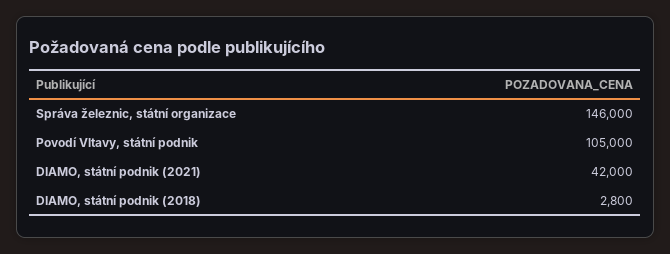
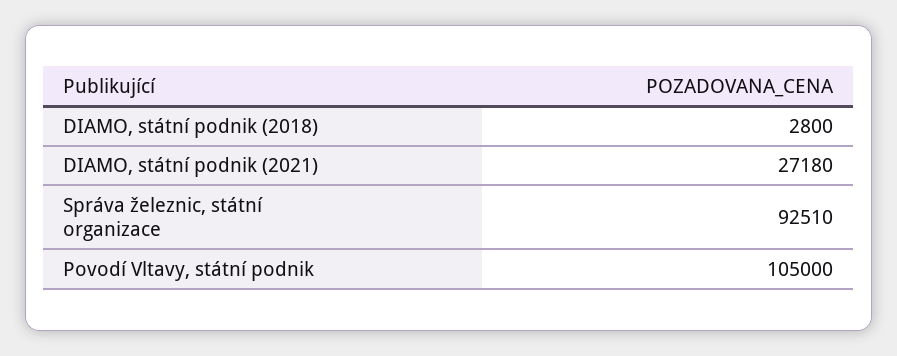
Správa železnic, státní organizace: 146000 -> 92510
DIAMO, státní podnik (2021): 42000 -> 27180

